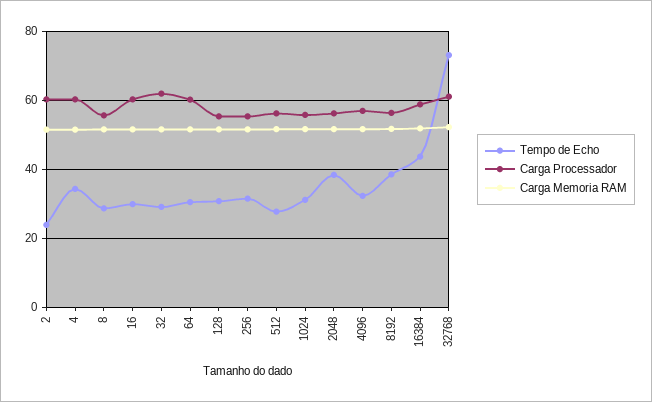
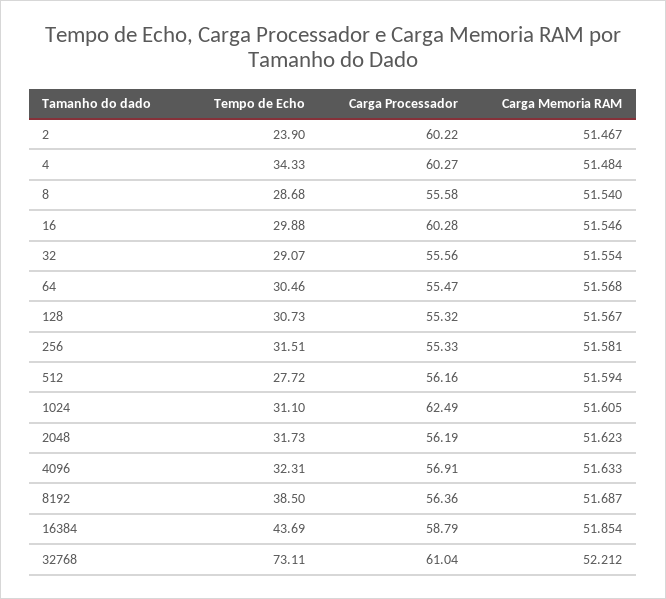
Carga Processador, 32: 62 -> 55.56
Carga Processador, 64: 60 -> 55.47
Carga Processador, 1024: 56 -> 62.49
Tempo de Echo, 2048: 38 -> 31.73

